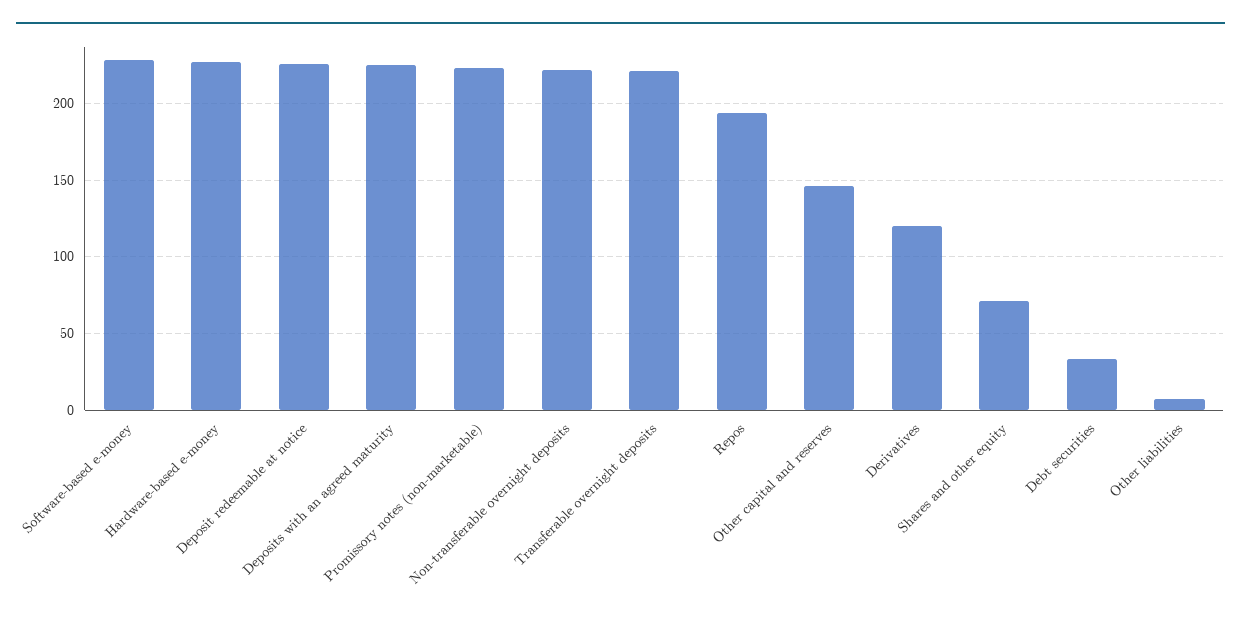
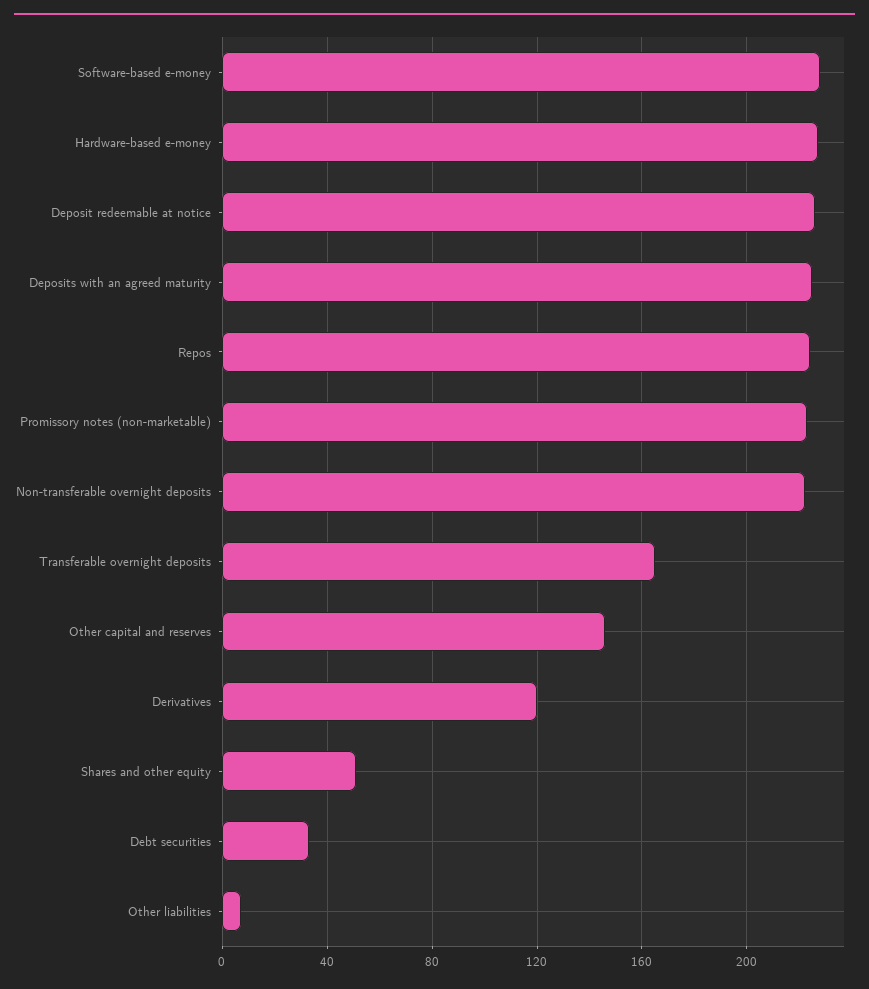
Transferable overnight deposits: 220 -> 165
Repos: 195 -> 225
Shares and other equity: 70 -> 50

